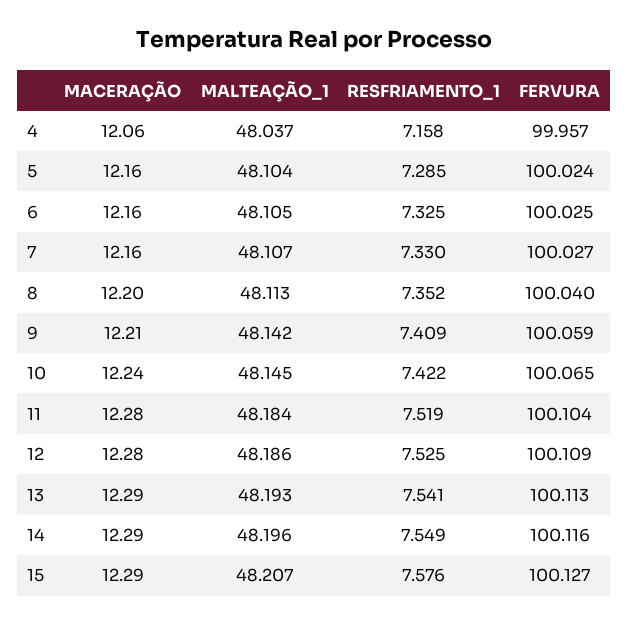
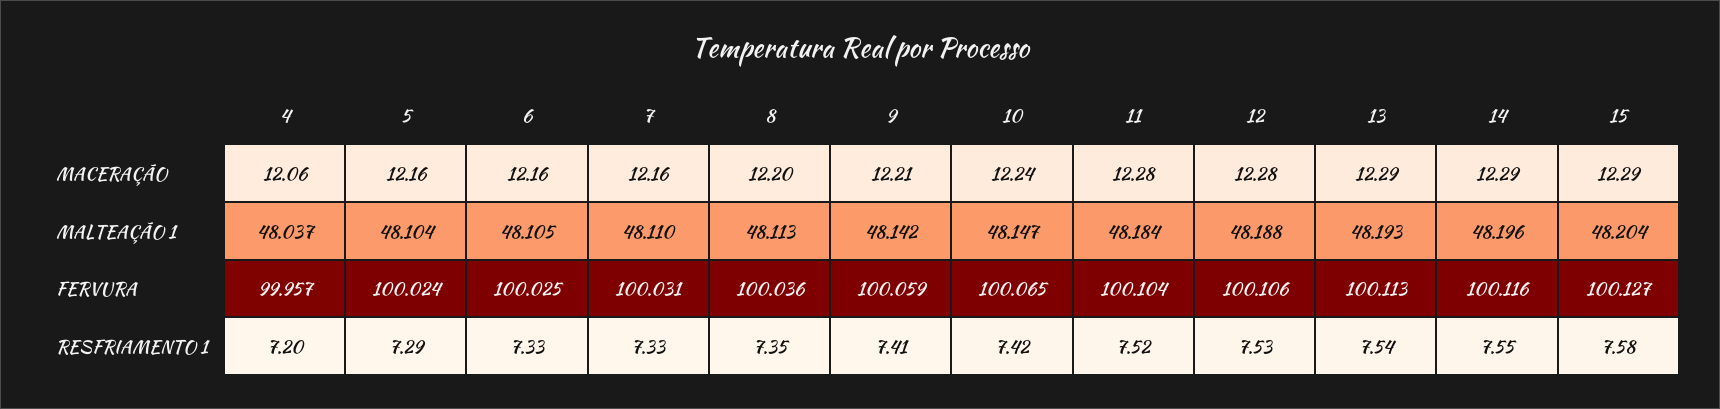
RESFRIAMENTO_1, 4: 7.158 -> 7.2
MALTEAÇÃO_1, 7: 48.107 -> 48.11
FERVURA, 7: 100.027 -> 100.031
FERVURA, 8: 100.04 -> 100.036
MALTEAÇÃO_1, 10: 48.145 -> 48.147
MALTEAÇÃO_1, 12: 48.186 -> 48.188
FERVURA, 12: 100.109 -> 100.106
MALTEAÇÃO_1, 15: 48.207 -> 48.204

